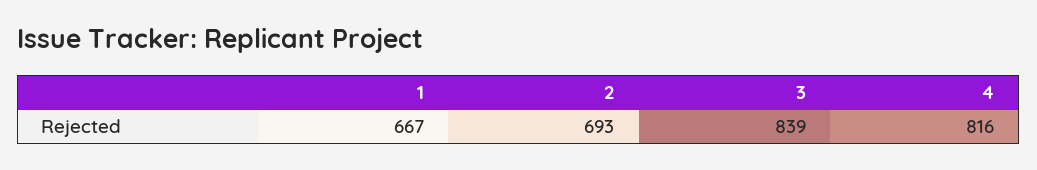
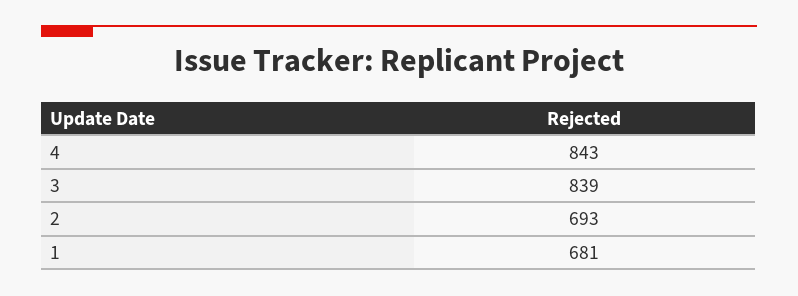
1: 667 -> 681
4: 816 -> 843

